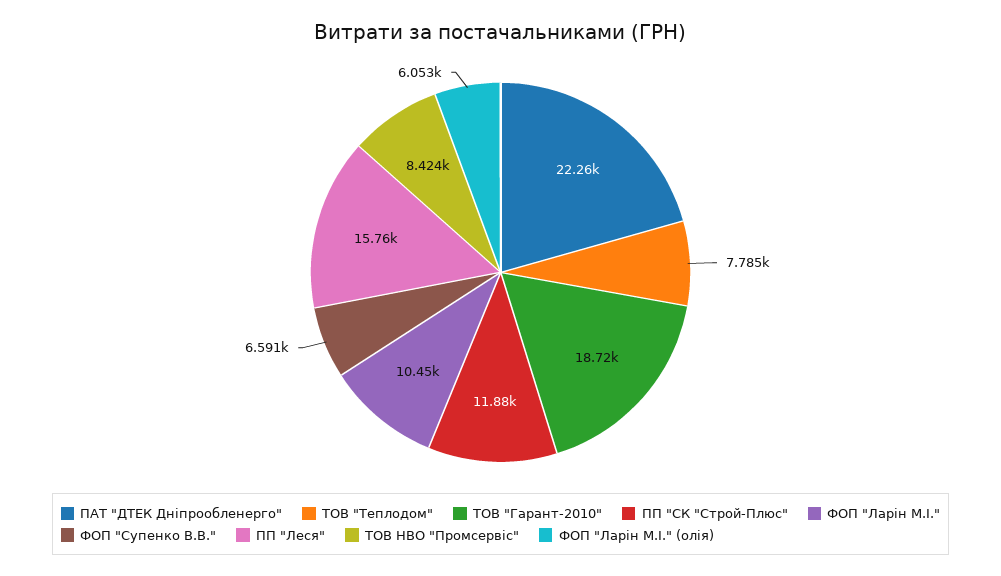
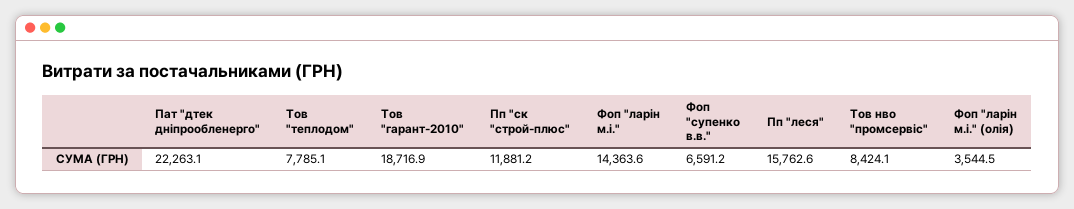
ФОП "Ларін М.І.": 10450 -> 14363.6
ФОП "Ларін М.І." (олія): 6053 -> 3544.5

